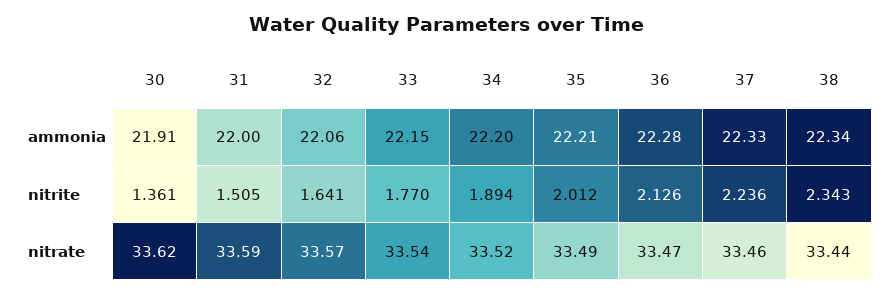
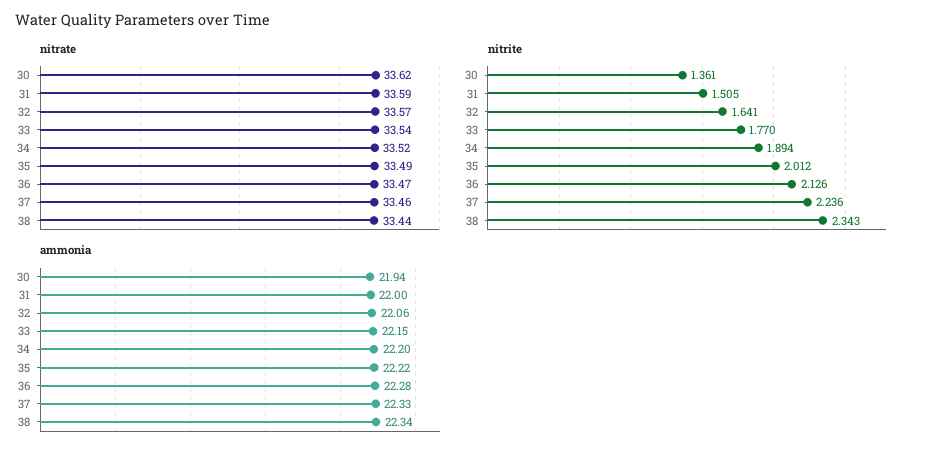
ammonia, 30: 21.91 -> 21.94
ammonia, 35: 22.21 -> 22.22

